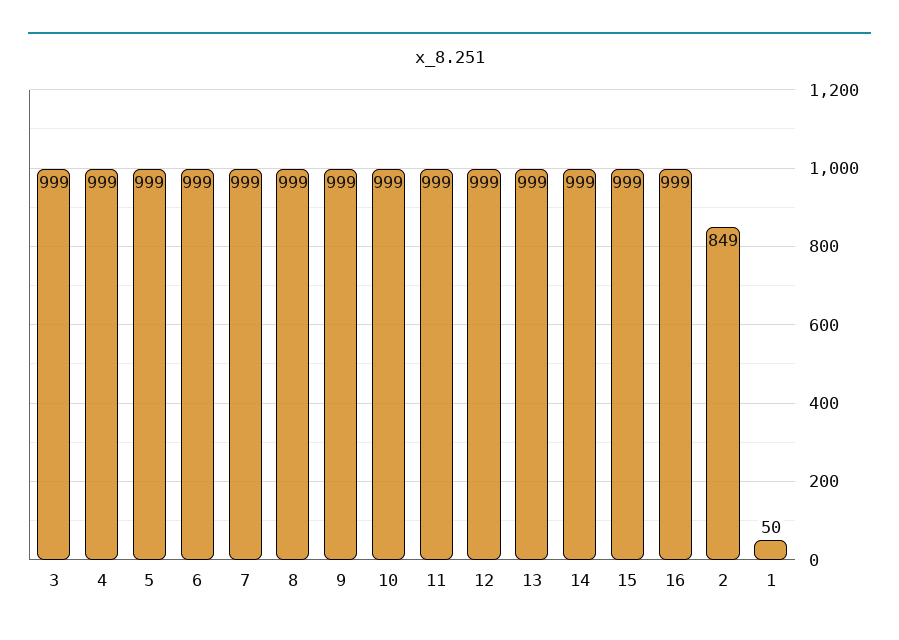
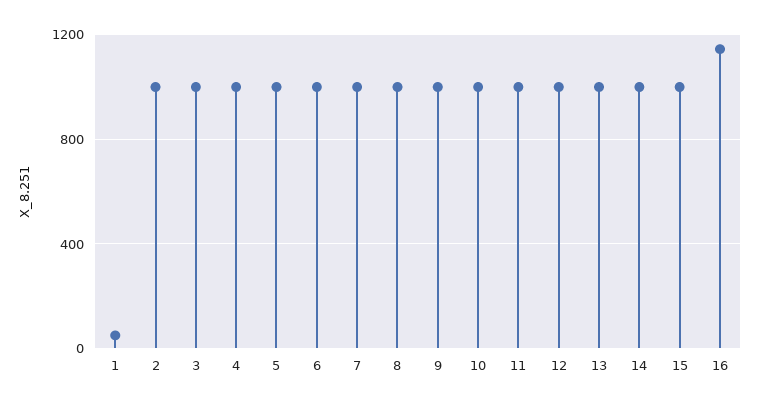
16: 999 -> 1150
2: 849 -> 1000

